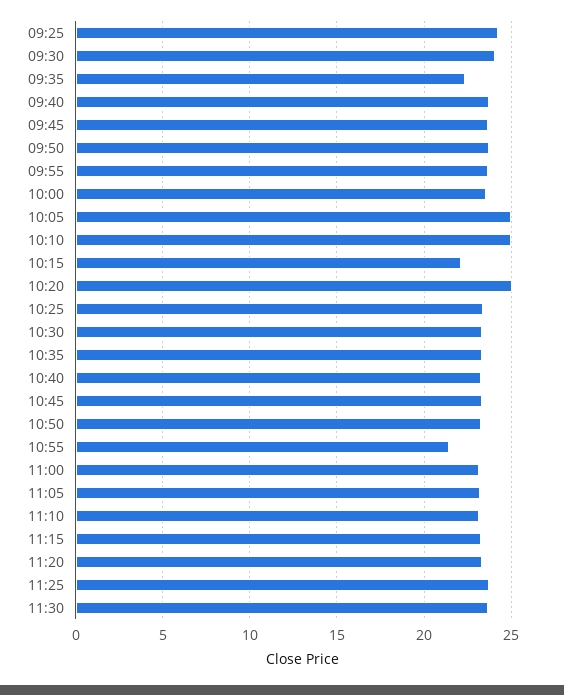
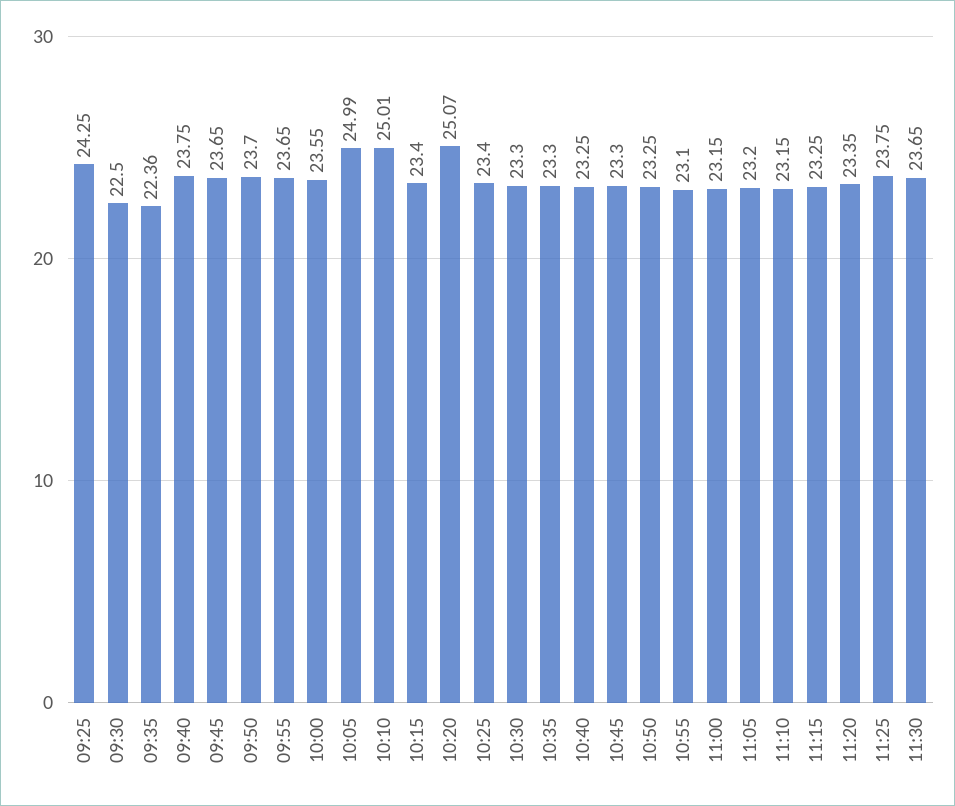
09:30: 24 -> 22.5
10:15: 22 -> 23.4
10:55: 21.5 -> 23.1

